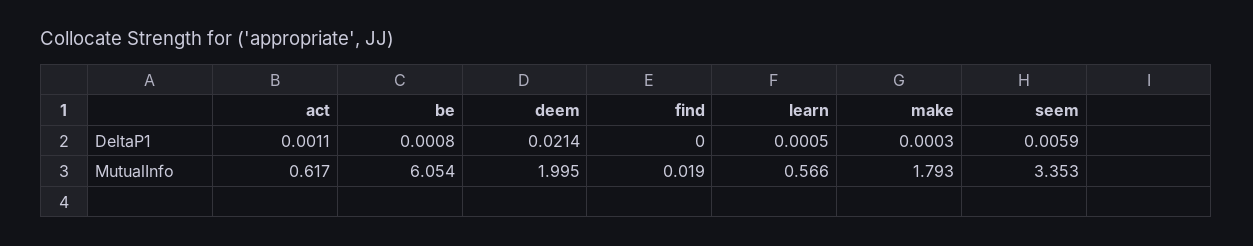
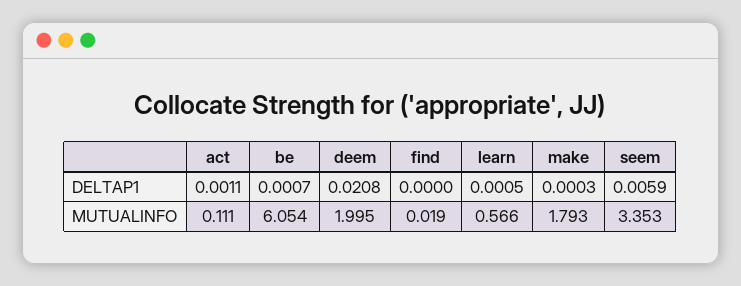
be, DeltaP1: 0.0008 -> 0.0007
deem, DeltaP1: 0.0214 -> 0.0208
act, MutualInfo: 0.617 -> 0.111

